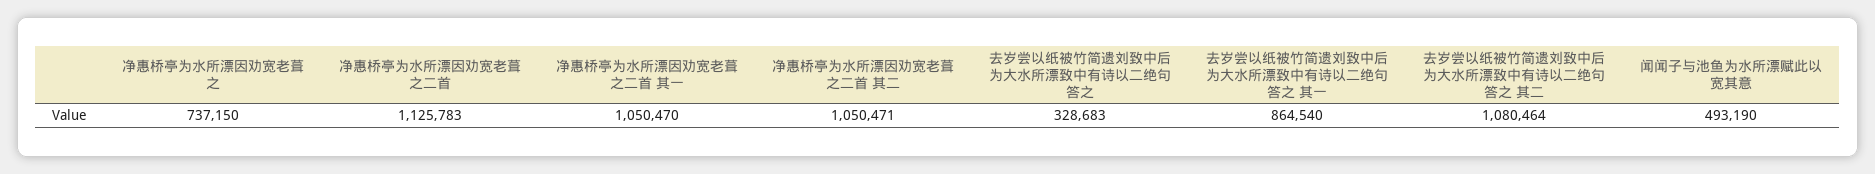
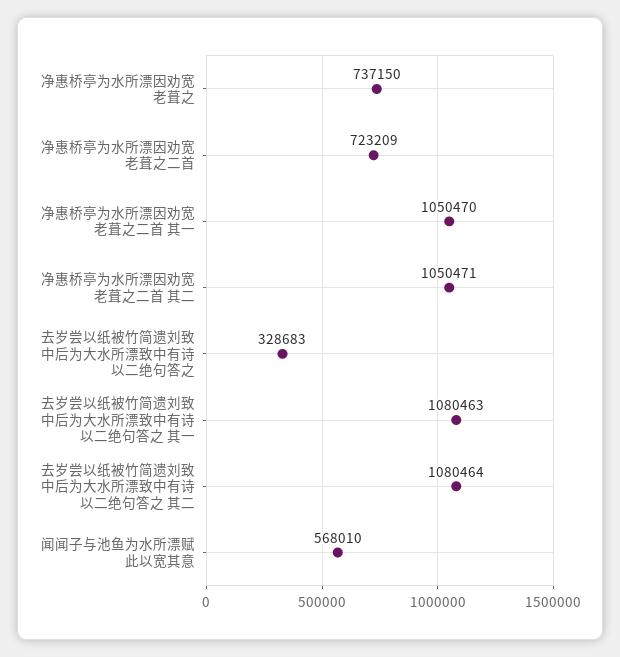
净惠桥亭为水所漂因劝宽老葺之二首: 1125783 -> 723209
去岁尝以纸被竹简遗刘致中后为大水所漂致中有诗以二绝句答之 其一: 864540 -> 1080463
闻闻子与池鱼为水所漂赋此以宽其意: 493190 -> 568010

